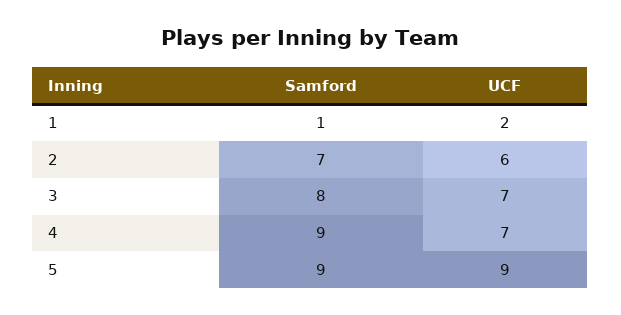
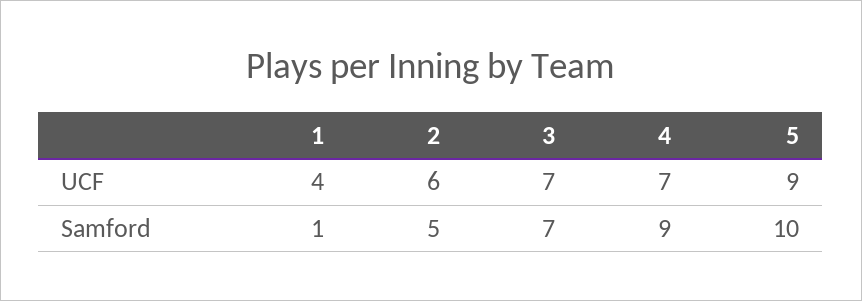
UCF, 1: 2 -> 4
Samford, 2: 7 -> 5
Samford, 3: 8 -> 7
Samford, 5: 9 -> 10

